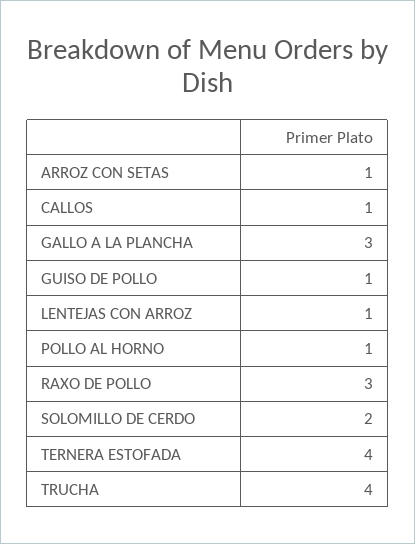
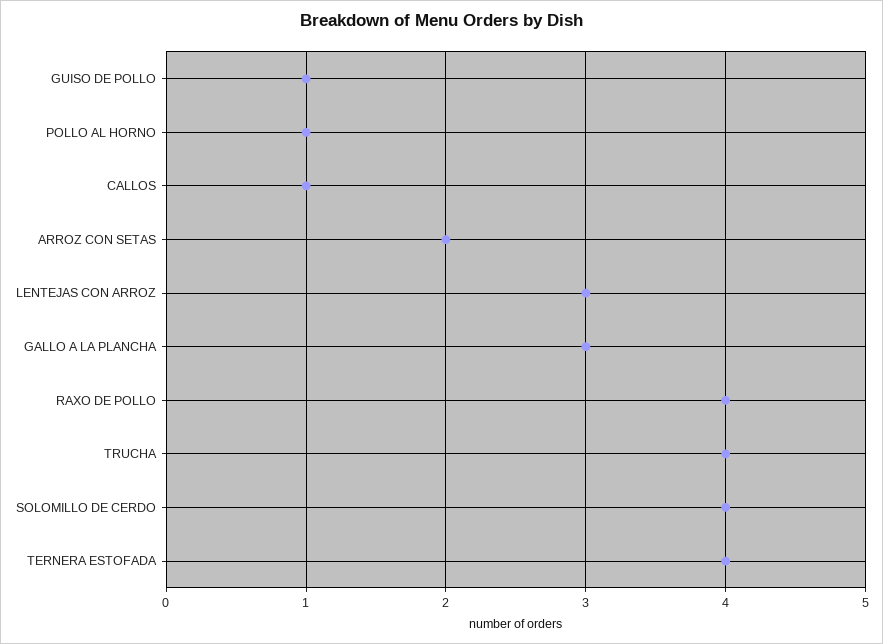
ARROZ CON SETAS: 1 -> 2
LENTEJAS CON ARROZ: 1 -> 3
RAXO DE POLLO: 3 -> 4
SOLOMILLO DE CERDO: 2 -> 4

